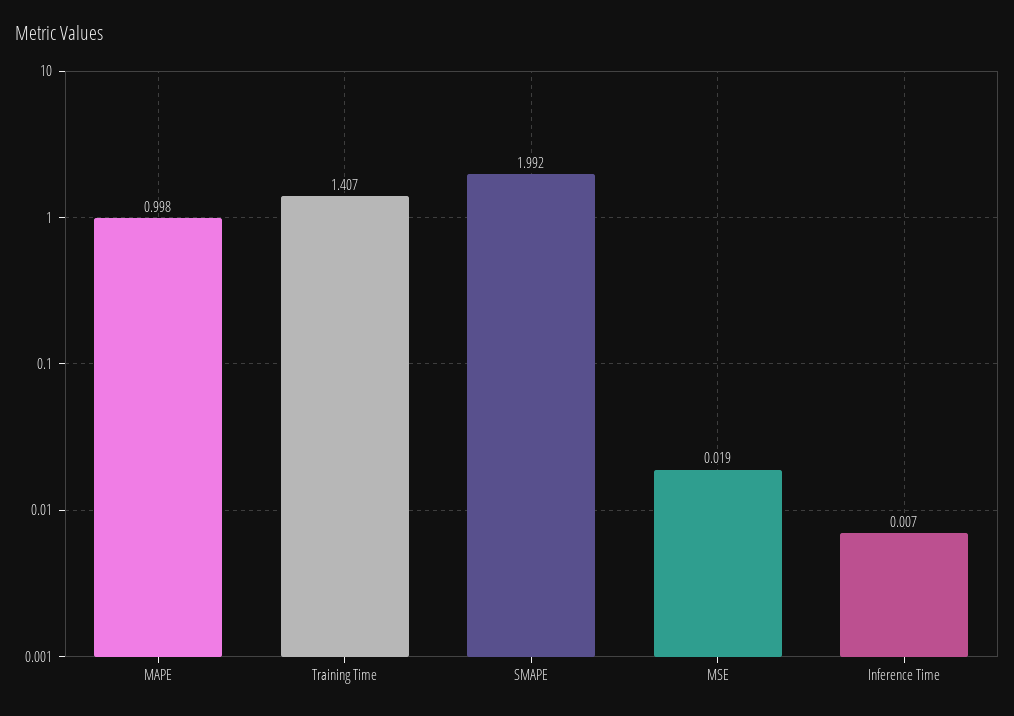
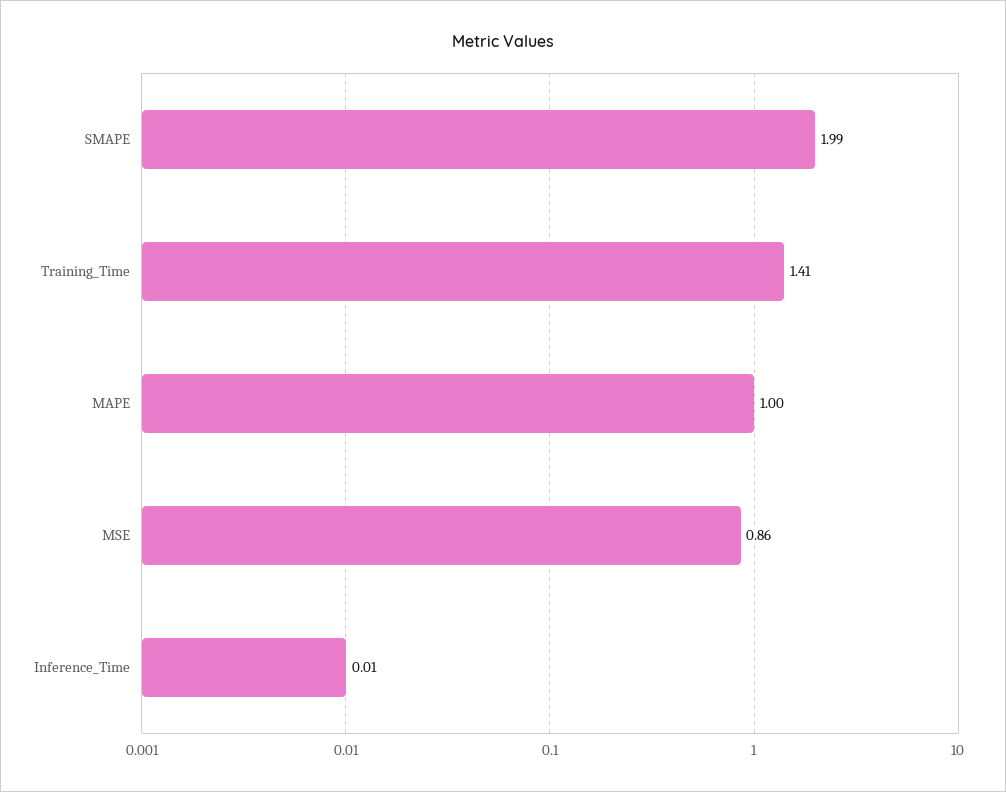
MSE: 0.019 -> 0.86

